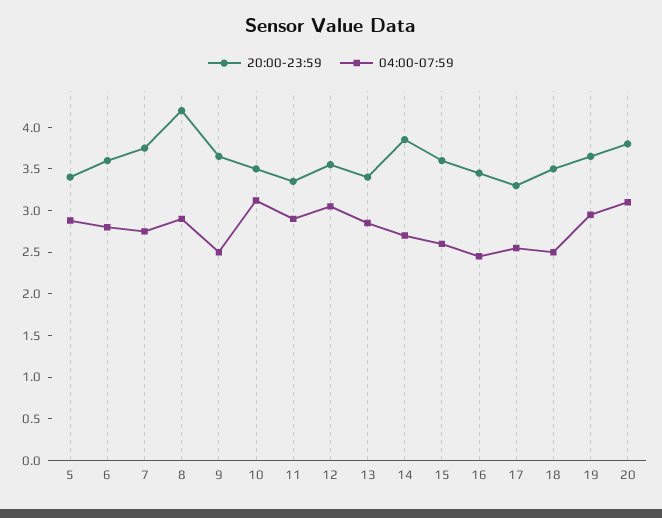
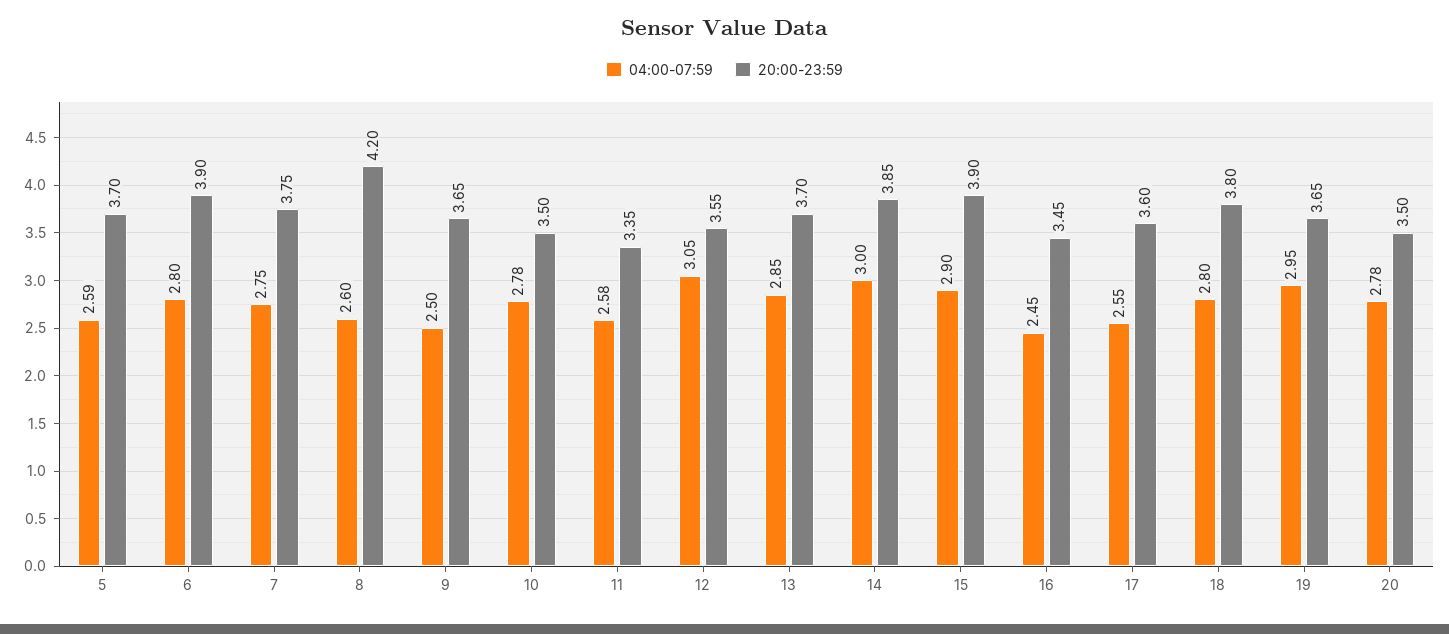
20:00-23:59, 5: 3.4 -> 3.7
04:00-07:59, 5: 2.9 -> 2.59
20:00-23:59, 6: 3.6 -> 3.9
04:00-07:59, 8: 2.9 -> 2.6
04:00-07:59, 10: 3.1 -> 2.78
04:00-07:59, 11: 2.9 -> 2.58
20:00-23:59, 13: 3.4 -> 3.7
04:00-07:59, 14: 2.7 -> 3
20:00-23:59, 15: 3.6 -> 3.9
04:00-07:59, 15: 2.6 -> 2.9
20:00-23:59, 17: 3.3 -> 3.6
20:00-23:59, 18: 3.5 -> 3.8
04:00-07:59, 18: 2.5 -> 2.8
20:00-23:59, 20: 3.8 -> 3.5
04:00-07:59, 20: 3.1 -> 2.78

